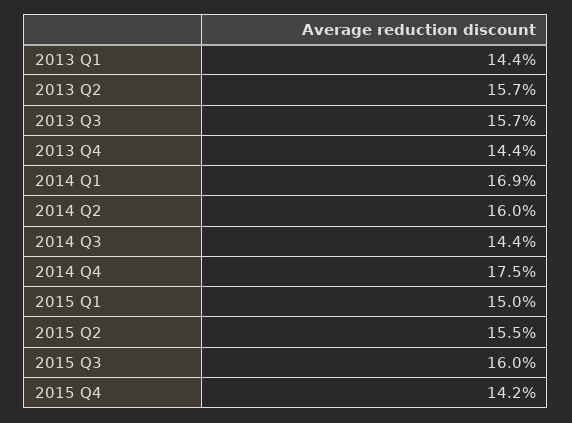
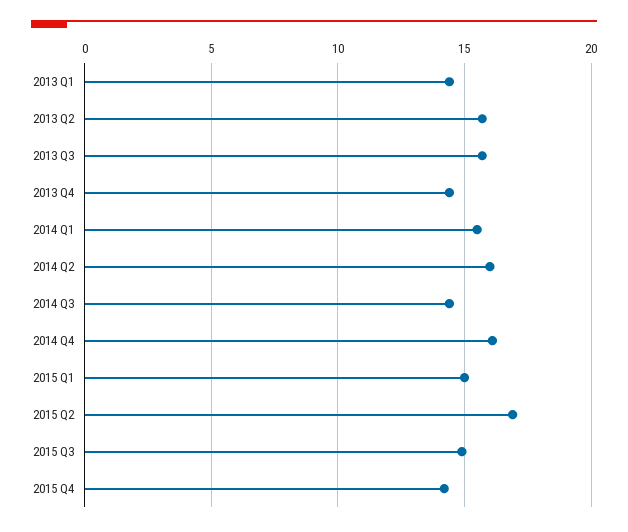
2014 Q1: 16.9 -> 15.5
2014 Q4: 17.5 -> 16
2015 Q2: 15.5 -> 17
2015 Q3: 16 -> 15

